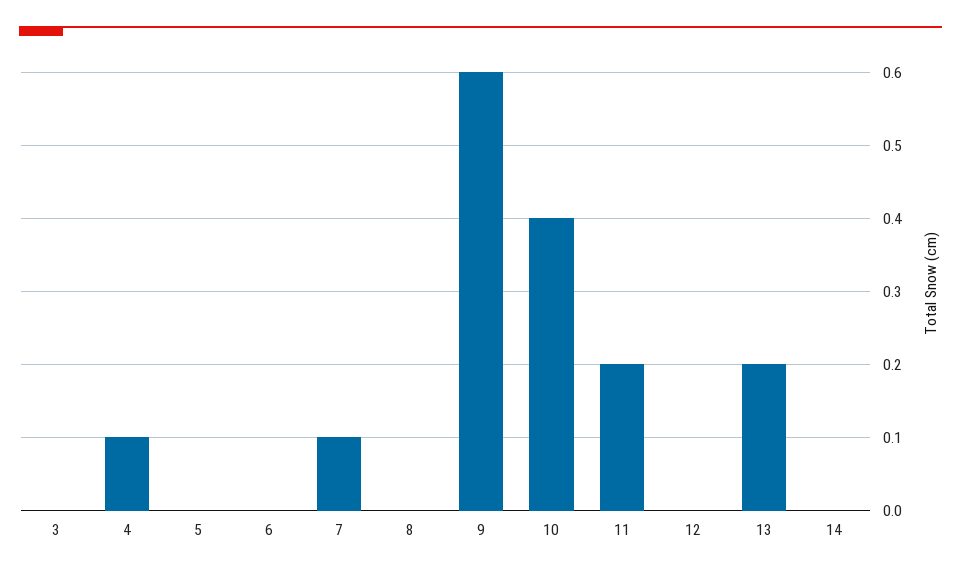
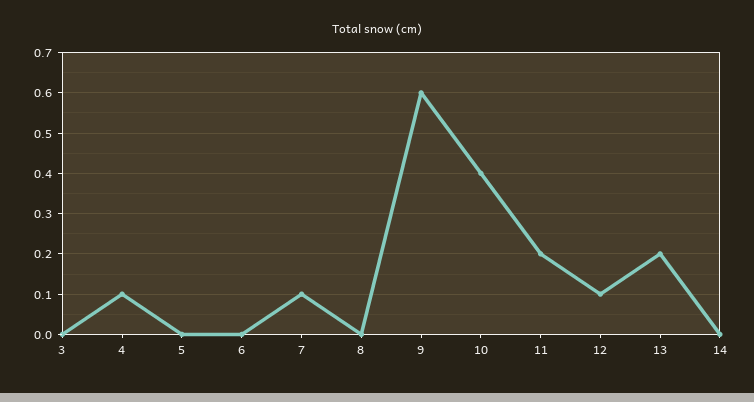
12: 0 -> 0.1

